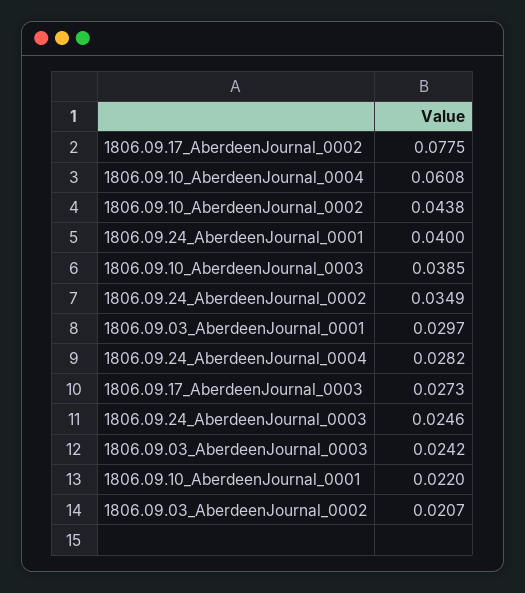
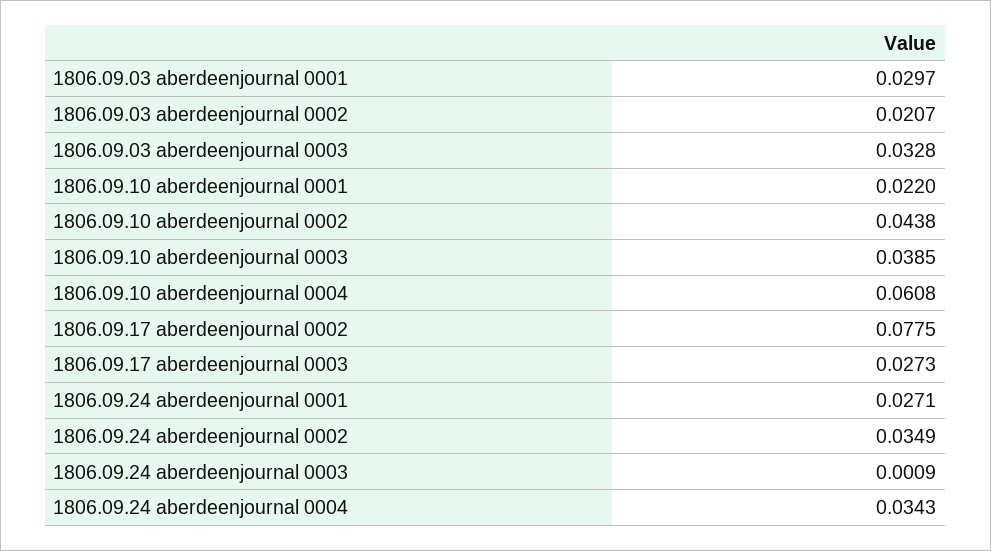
1806.09.24_AberdeenJournal_0001: 0.04 -> 0.0271
1806.09.24_AberdeenJournal_0004: 0.0282 -> 0.0343
1806.09.24_AberdeenJournal_0003: 0.0246 -> 0.0009
1806.09.03_AberdeenJournal_0003: 0.0242 -> 0.0328

